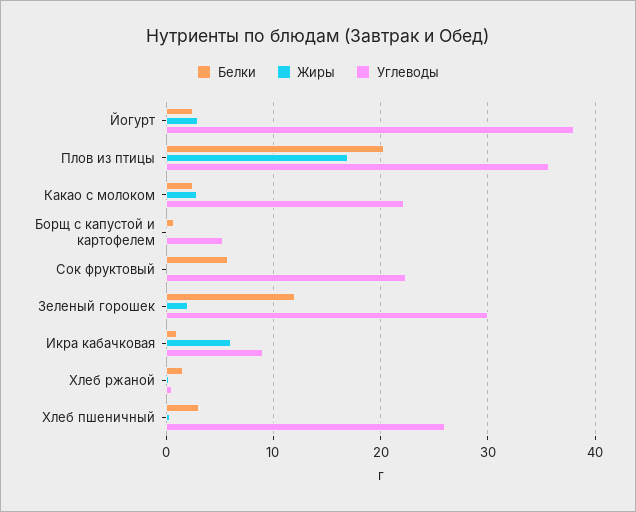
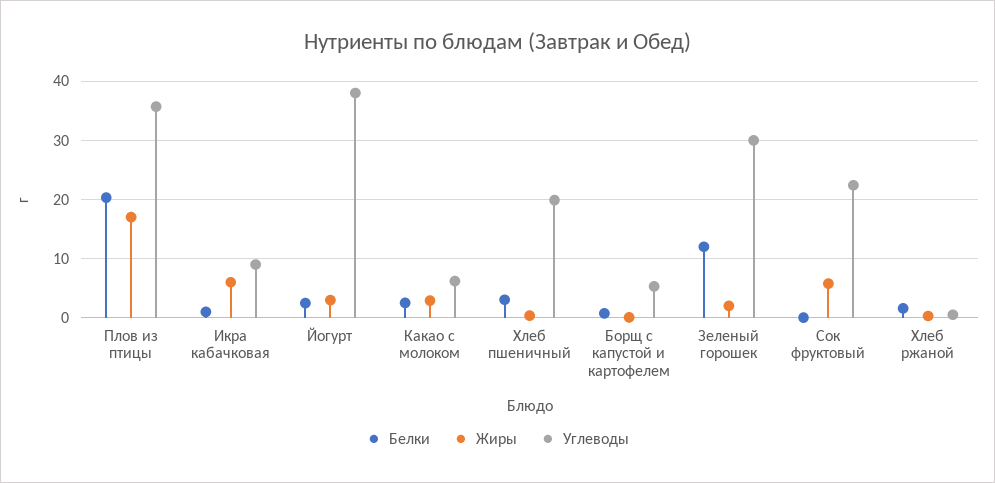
Углеводы, Какао с молоком: 22 -> 6
Белки, Сок фруктовый: 6 -> 0
Жиры, Сок фруктовый: 0 -> 6
Углеводы, Хлеб пшеничный: 26 -> 20

